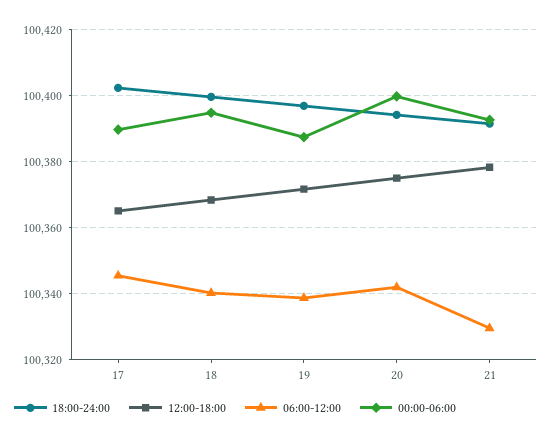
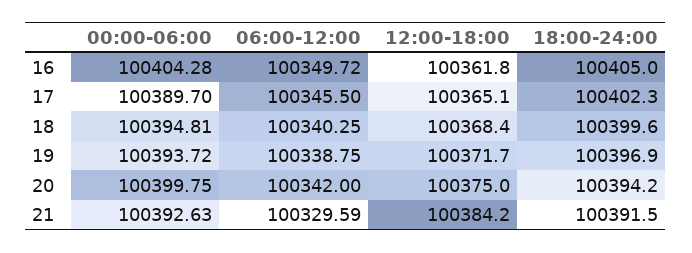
00:00-06:00, 19: 100388 -> 100393.72
12:00-18:00, 21: 100378 -> 100384.2
00:00-06:00, 16: none -> 100404.28
06:00-12:00, 16: none -> 100349.72
12:00-18:00, 16: none -> 100361.8
18:00-24:00, 16: none -> 100405

